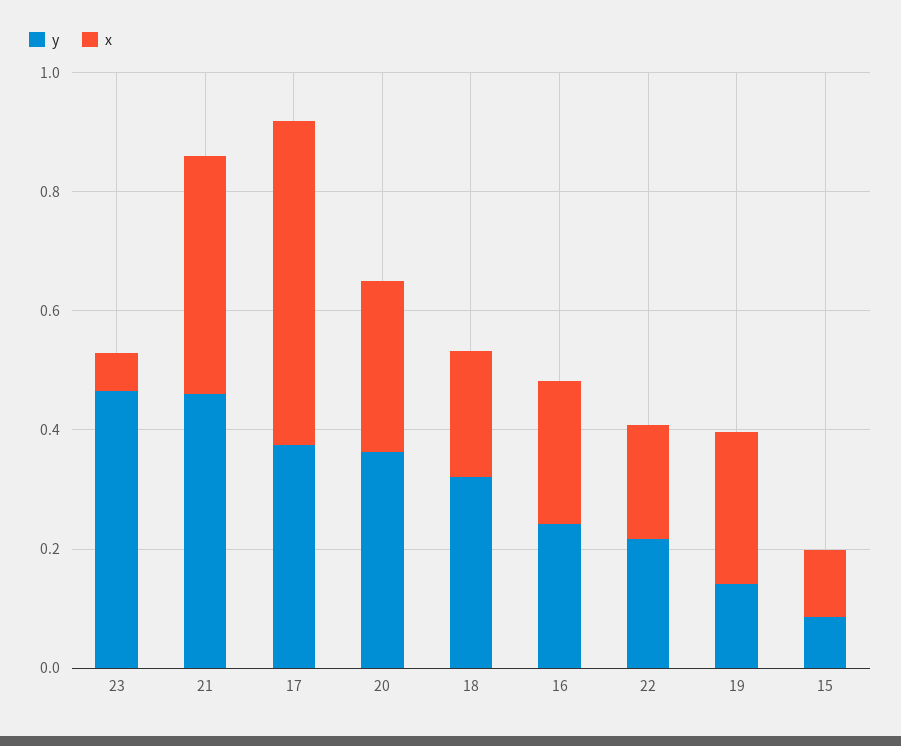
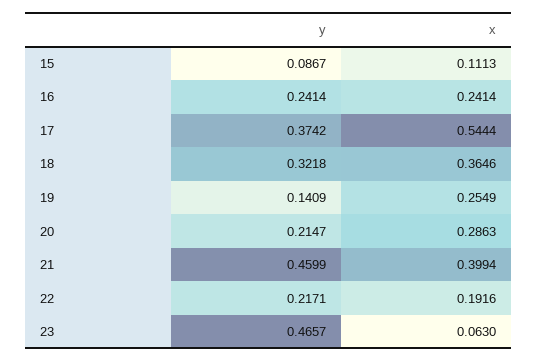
y, 20: 0.35 -> 0.2147
x, 18: 0.2 -> 0.3646

